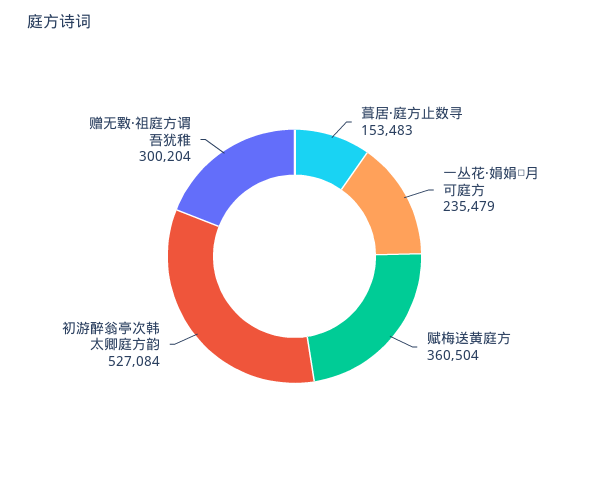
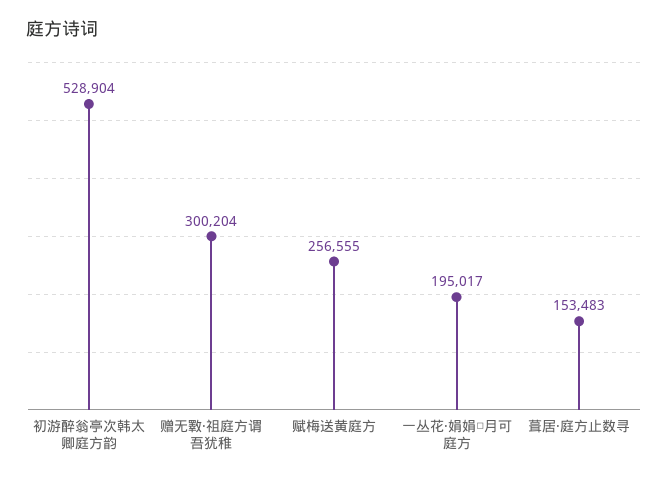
一丛花·娟娟□月可庭方: 235479 -> 195017
赋梅送黄庭方: 360504 -> 256555
初游醉翁亭次韩太卿庭方韵: 527084 -> 528904

